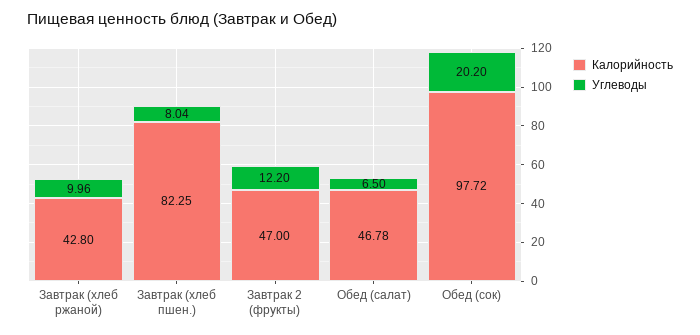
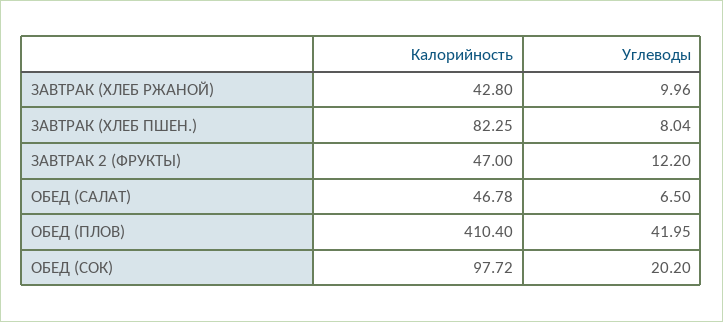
Калорийность, ОБЕД (ПЛОВ): none -> 410.4
Углеводы, ОБЕД (ПЛОВ): none -> 41.95

